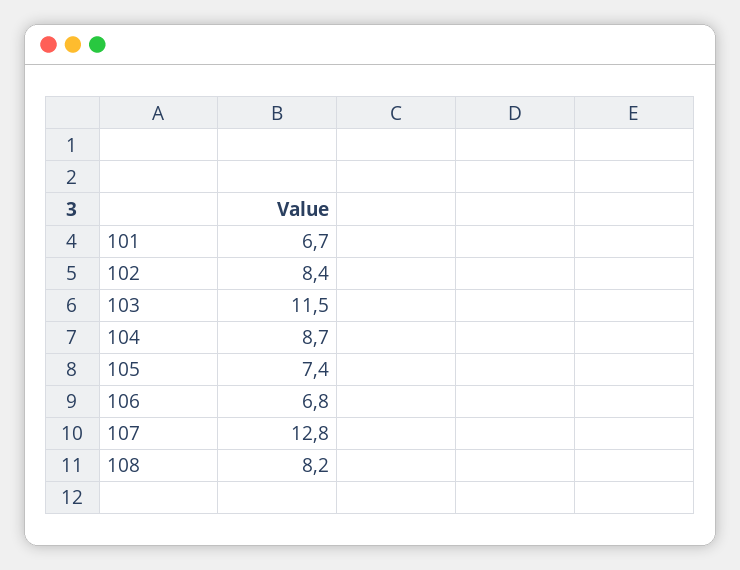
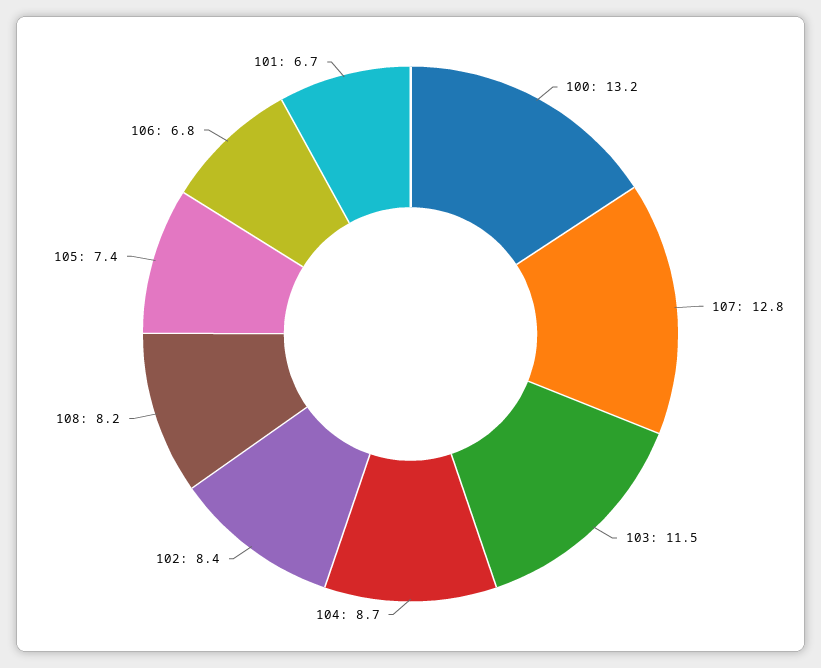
100: none -> 13.2

